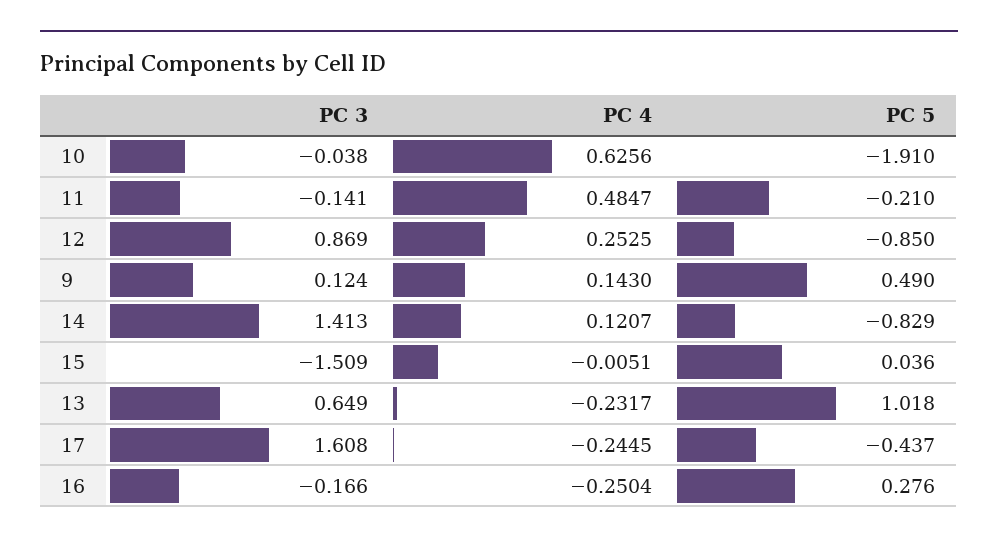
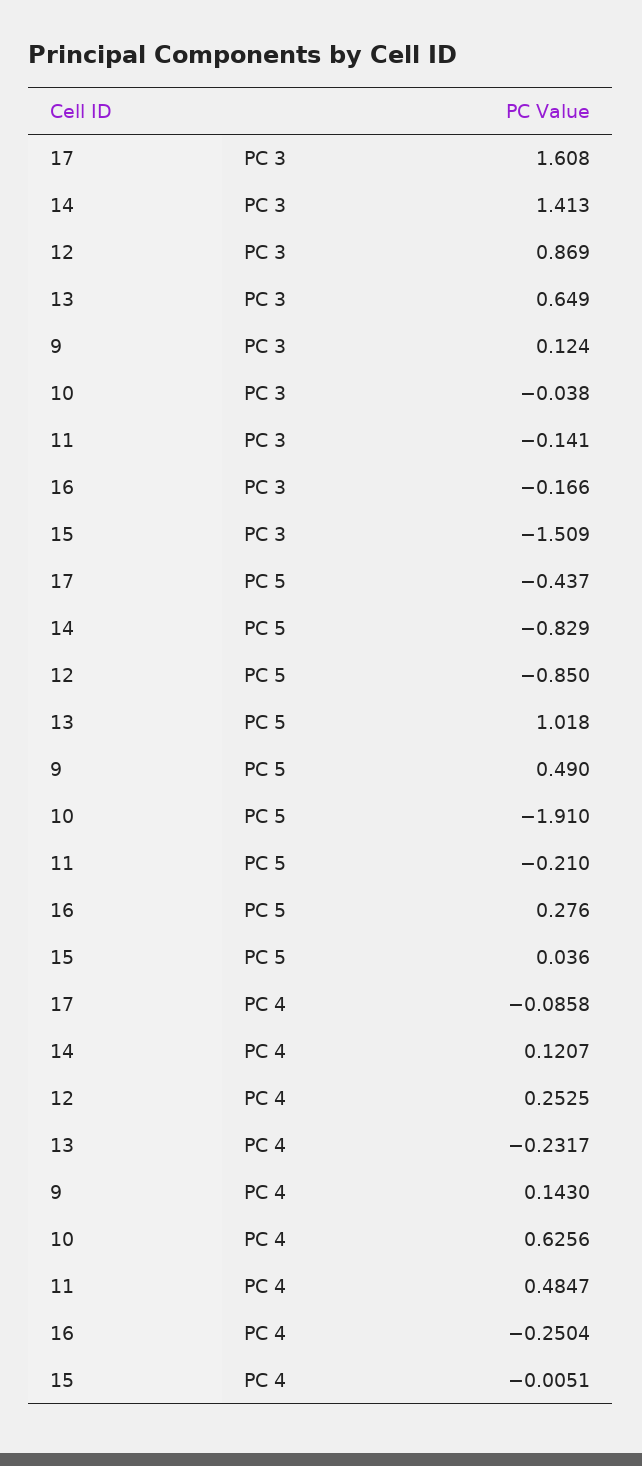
PC 4, 17: -0.2445 -> -0.0858

